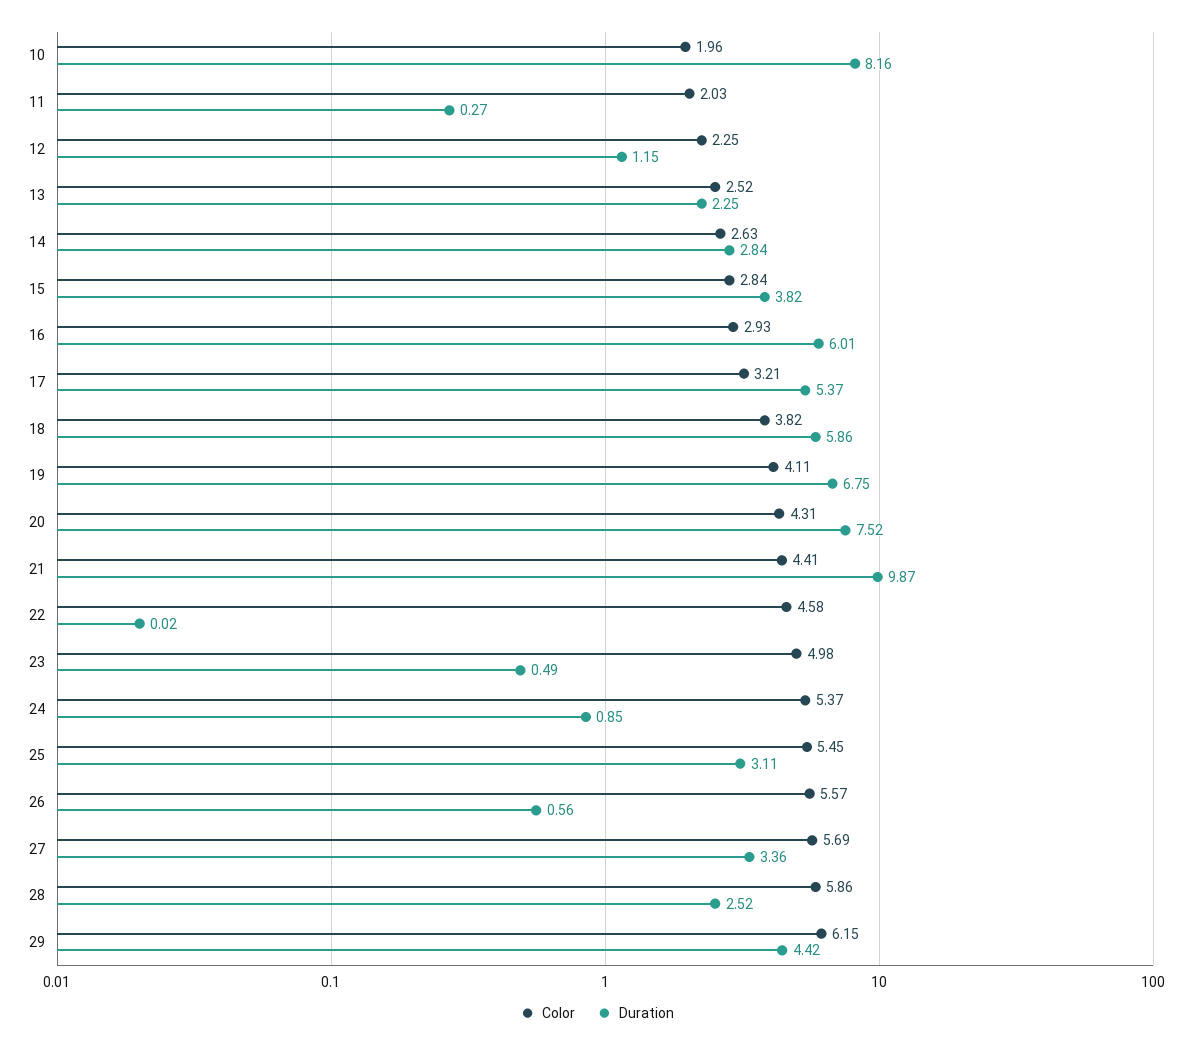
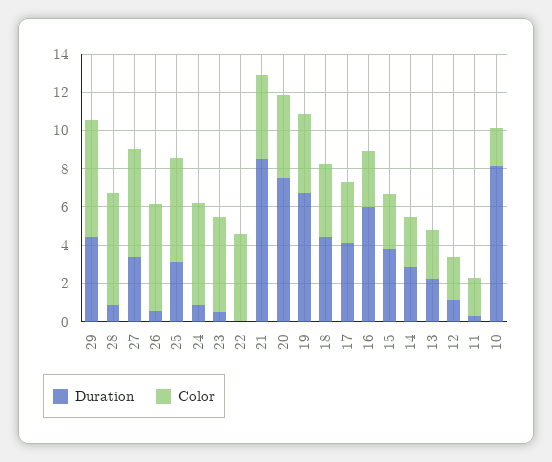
Duration, 17: 5.37 -> 4
Duration, 18: 5.86 -> 4.5
Duration, 21: 9.87 -> 8.5
Duration, 28: 2.52 -> 1

